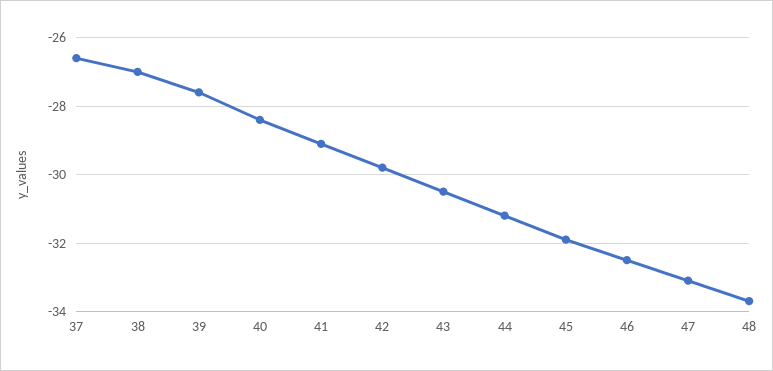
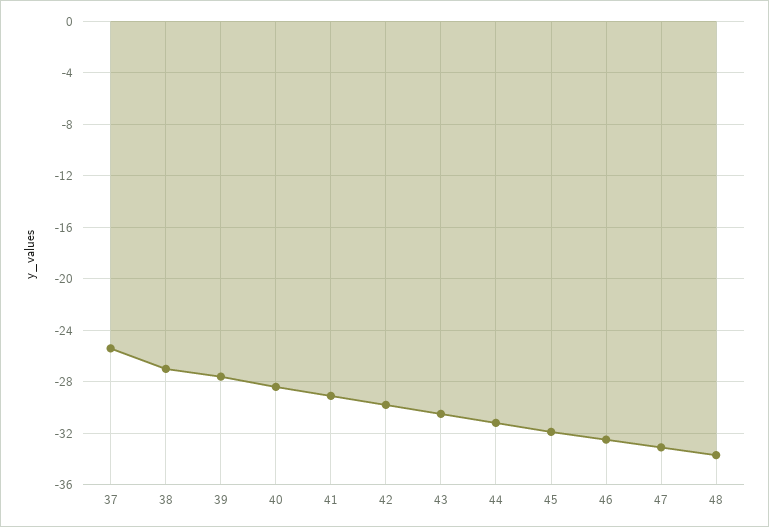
37: -26.5 -> -25.5

